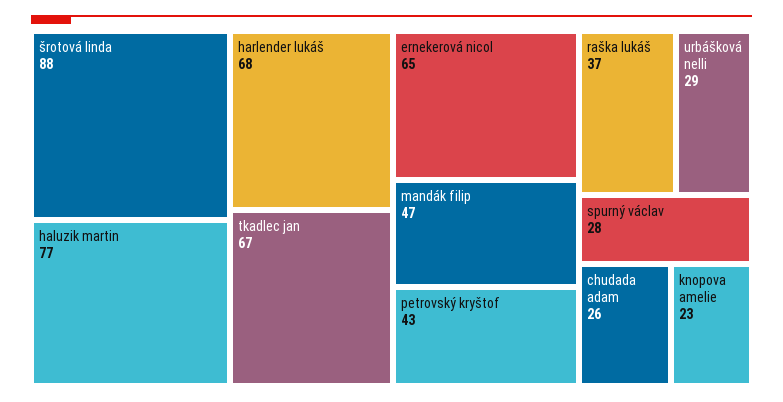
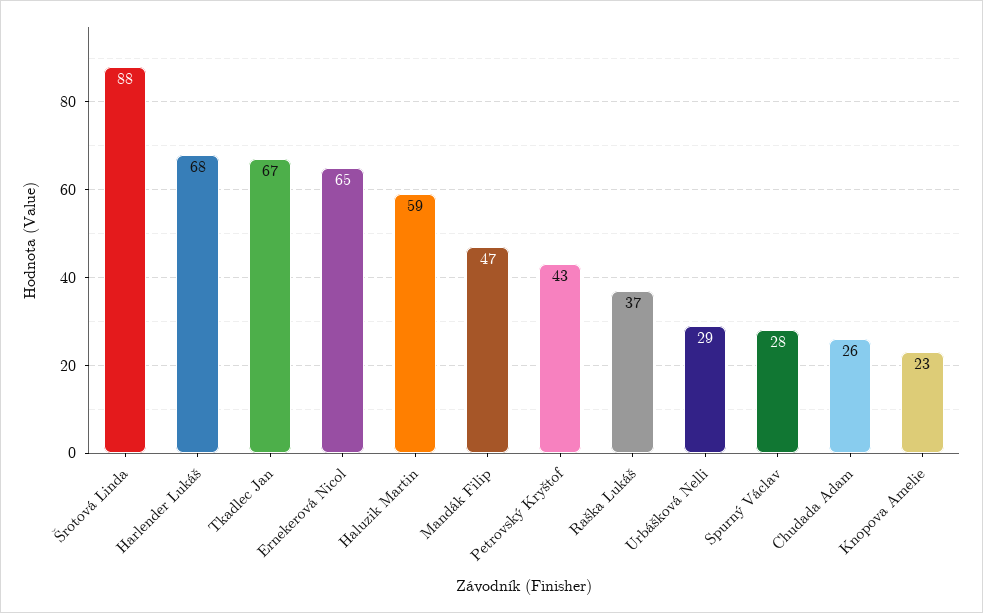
haluzik martin: 77 -> 59

